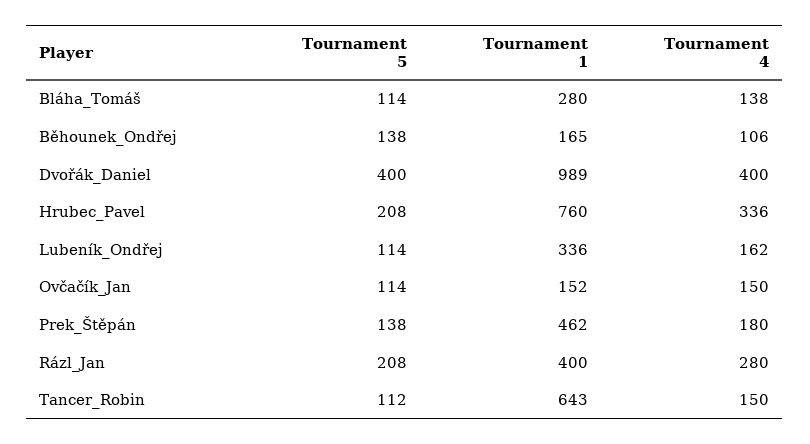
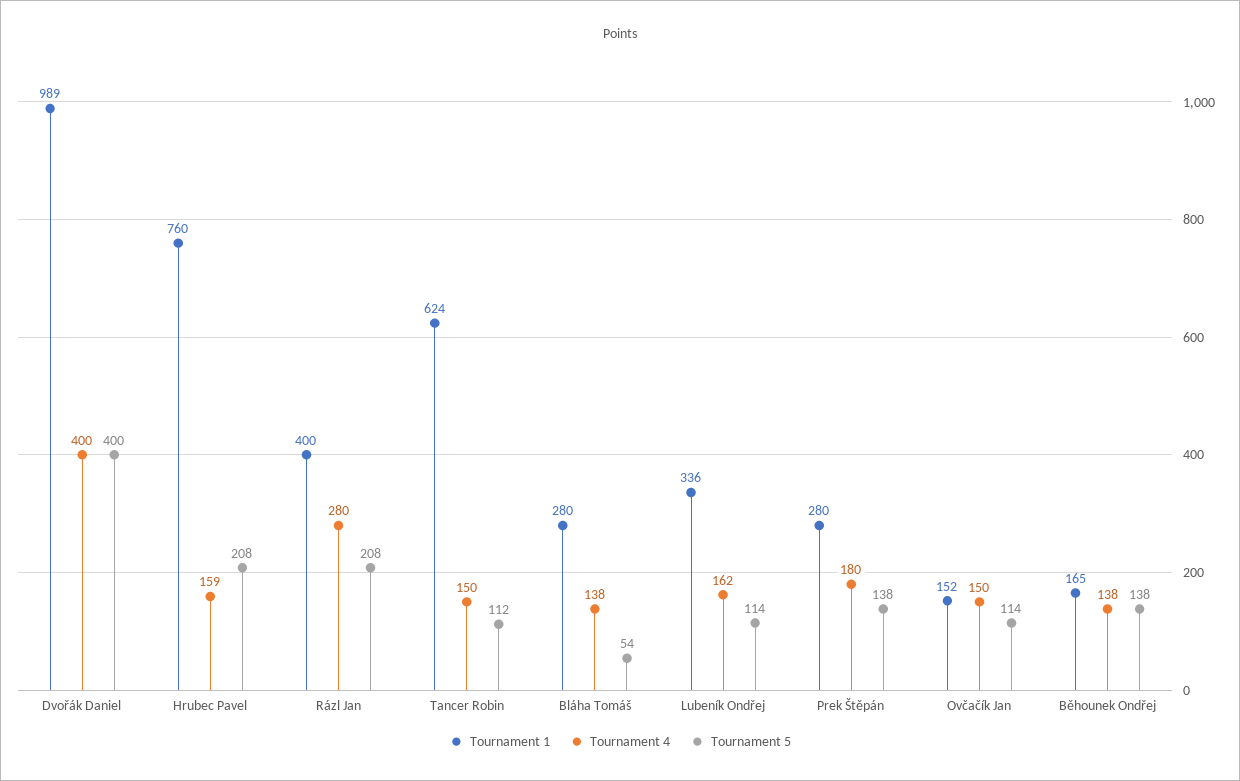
Tournament 5, Bláha_Tomáš: 114 -> 54
Tournament 4, Běhounek_Ondřej: 106 -> 138
Tournament 4, Hrubec_Pavel: 336 -> 159
Tournament 1, Prek_Štěpán: 462 -> 280
Tournament 1, Tancer_Robin: 643 -> 624

